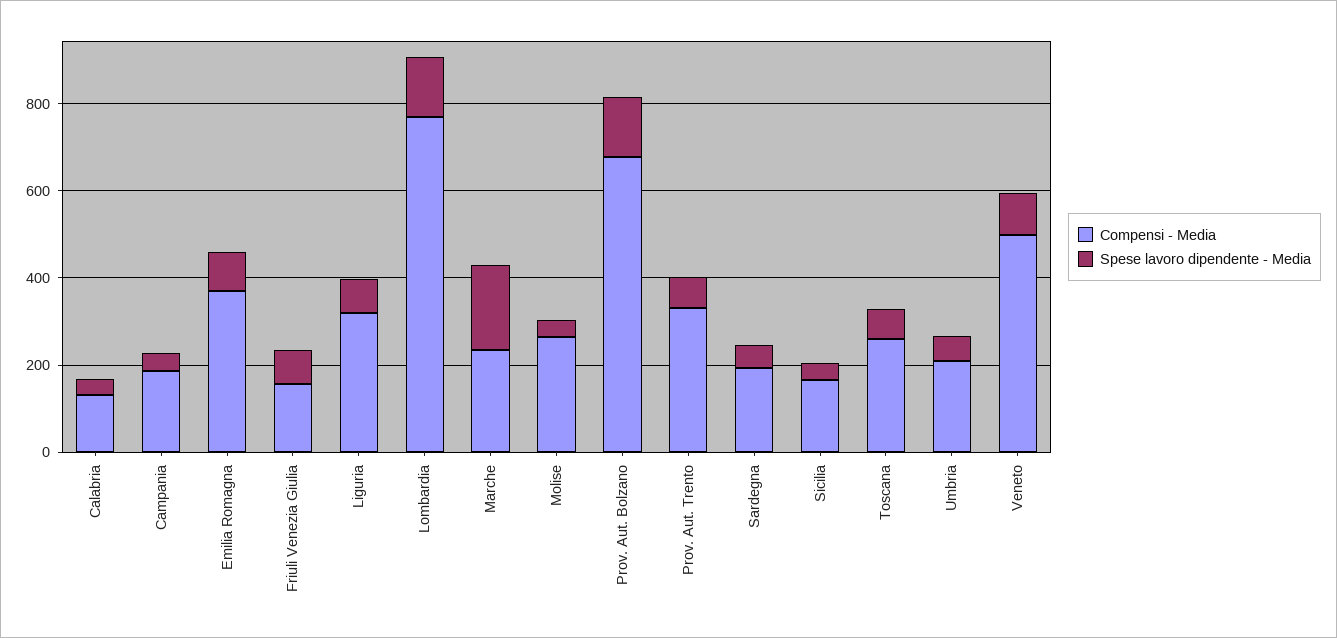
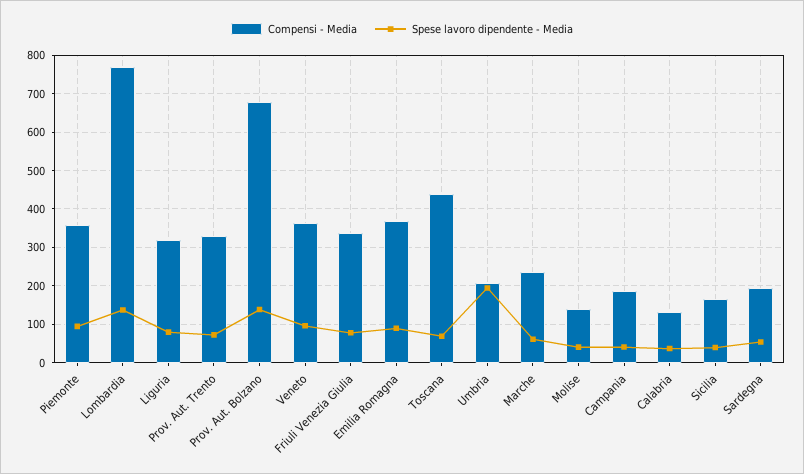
Compensi - Media, Friuli Venezia Giulia: 150 -> 340
Spese lavoro dipendente - Media, Marche: 200 -> 60
Compensi - Media, Molise: 250 -> 140
Compensi - Media, Toscana: 250 -> 440
Spese lavoro dipendente - Media, Umbria: 50 -> 200
Compensi - Media, Veneto: 500 -> 360
Compensi - Media, Piemonte: none -> 360
Spese lavoro dipendente - Media, Piemonte: none -> 100

